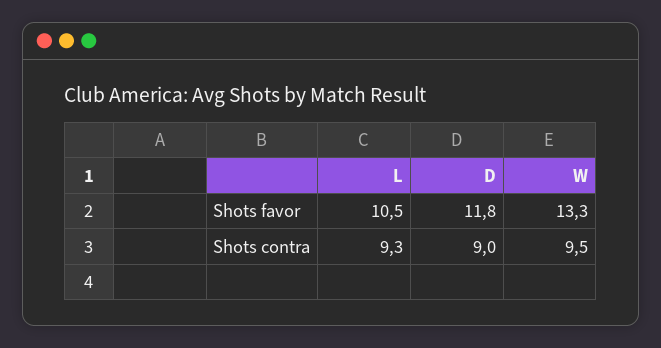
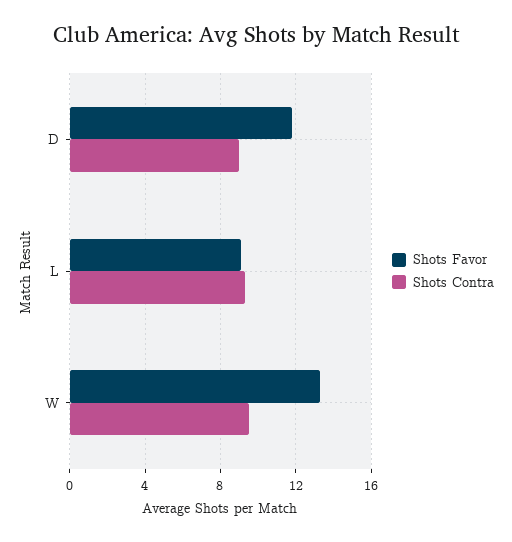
Shots favor, L: 10.5 -> 9

